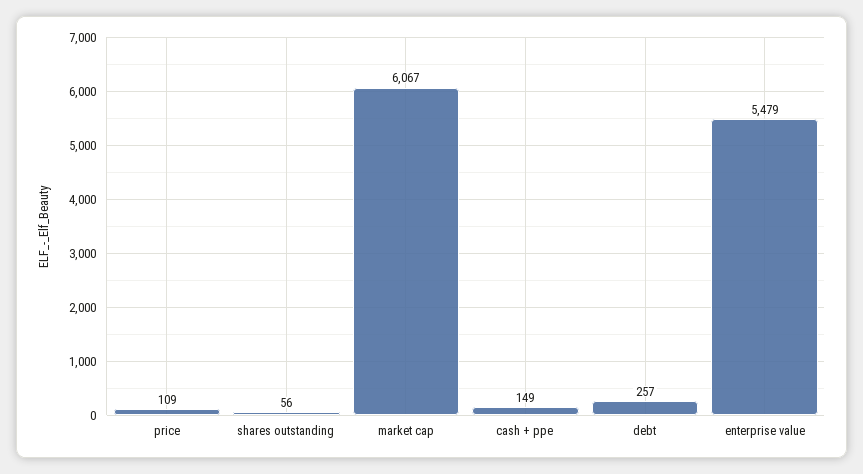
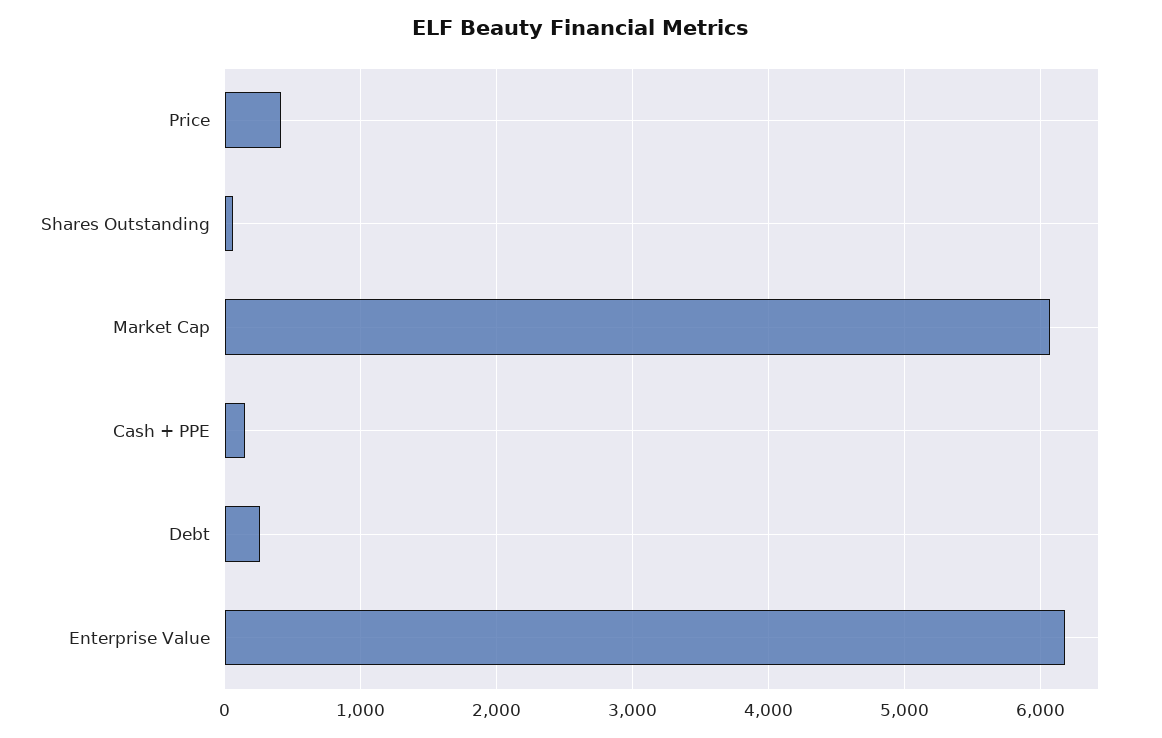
price: 109 -> 400
enterprise value: 5479 -> 6200

